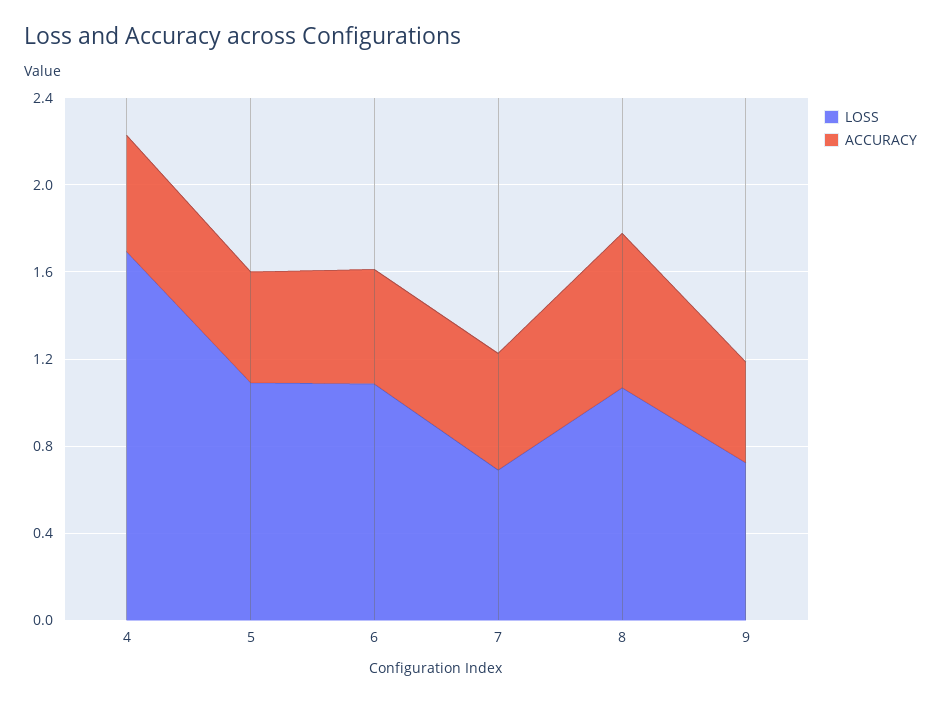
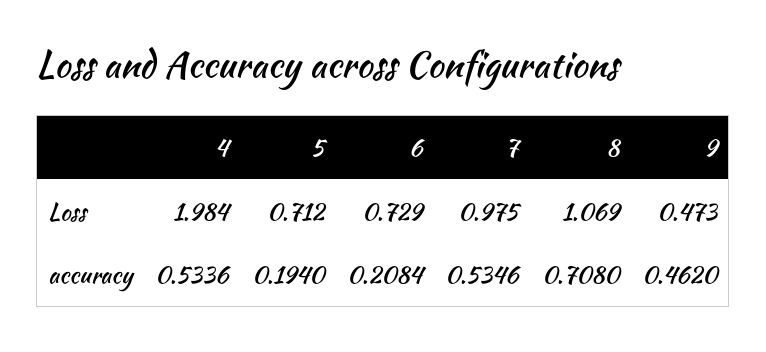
LOSS, 4: 1.7 -> 1.984
LOSS, 5: 1.1 -> 0.712
ACCURACY, 5: 0.5 -> 0.194
LOSS, 6: 1.1 -> 0.729
ACCURACY, 6: 0.5 -> 0.2084
LOSS, 7: 0.7 -> 0.975
LOSS, 9: 0.7 -> 0.473

